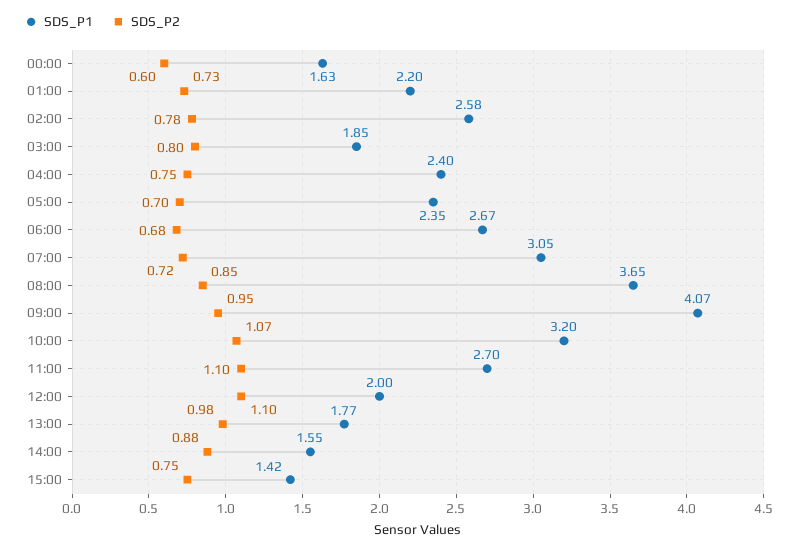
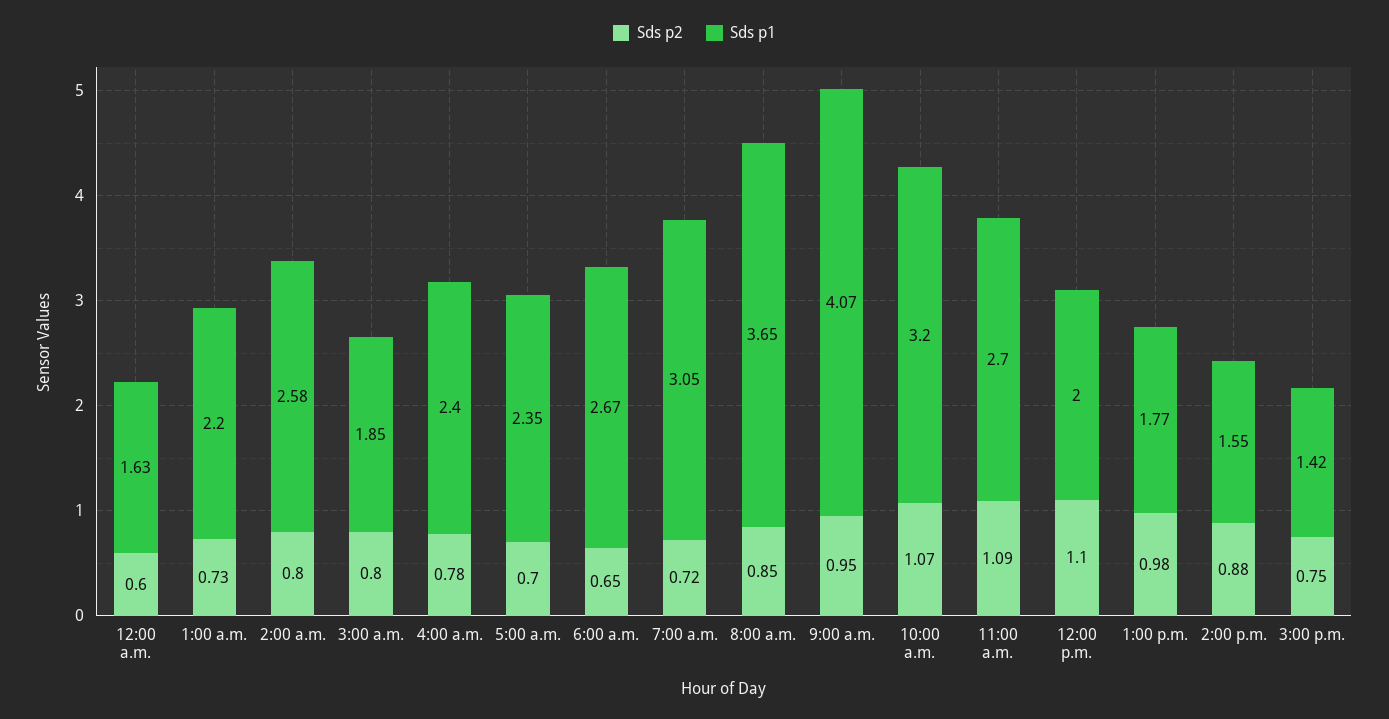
SDS_P2, 02:00: 0.78 -> 0.8
SDS_P2, 04:00: 0.75 -> 0.78
SDS_P2, 06:00: 0.68 -> 0.65
SDS_P2, 11:00: 1.1 -> 1.09

